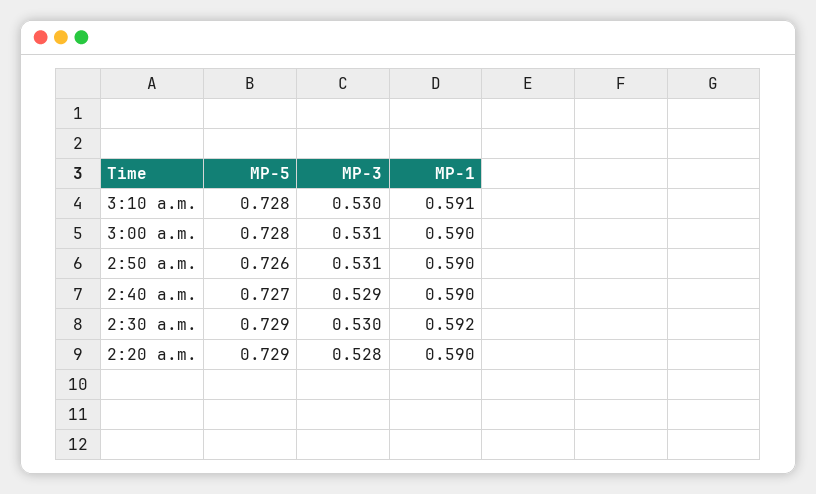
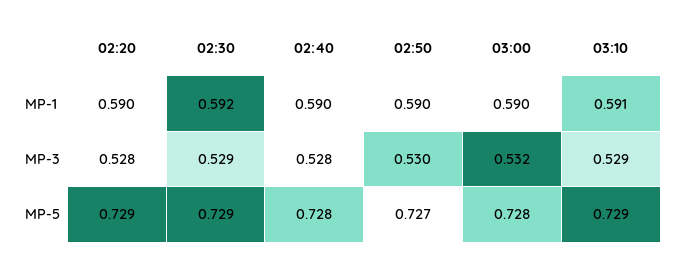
MP-5, 3:10 a.m.: 0.728 -> 0.729
MP-3, 3:10 a.m.: 0.53 -> 0.529
MP-3, 3:00 a.m.: 0.531 -> 0.532
MP-5, 2:50 a.m.: 0.726 -> 0.727
MP-3, 2:50 a.m.: 0.531 -> 0.53
MP-5, 2:40 a.m.: 0.727 -> 0.728
MP-3, 2:40 a.m.: 0.529 -> 0.528
MP-3, 2:30 a.m.: 0.53 -> 0.529

